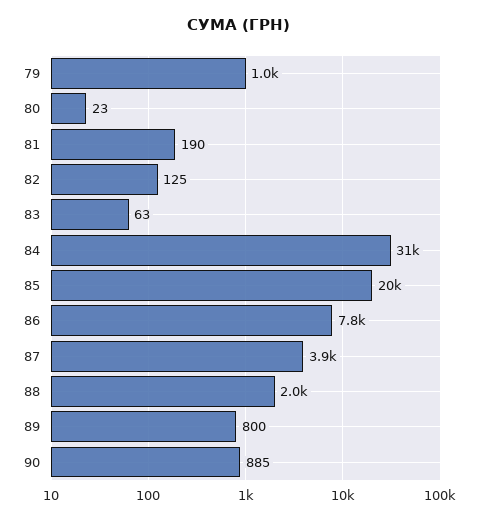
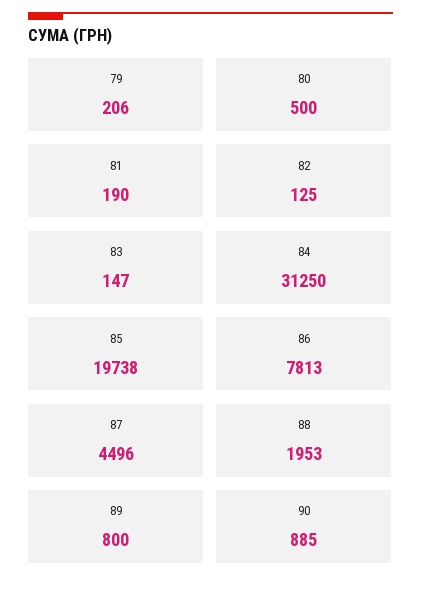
79: 1000 -> 206
80: 23 -> 500
83: 63 -> 147
87: 3900 -> 4496

